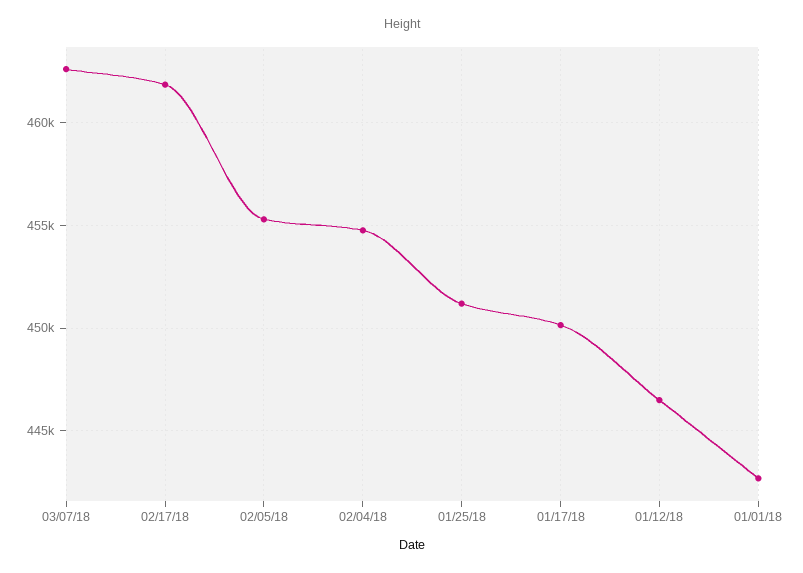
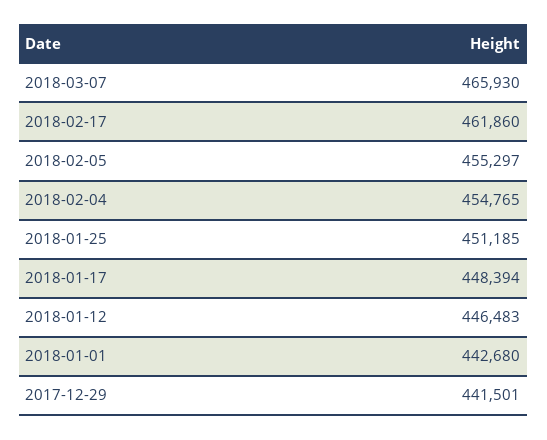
03/07/18: 462500 -> 465930
01/17/18: 450000 -> 448394
2017-12-29: none -> 441501

